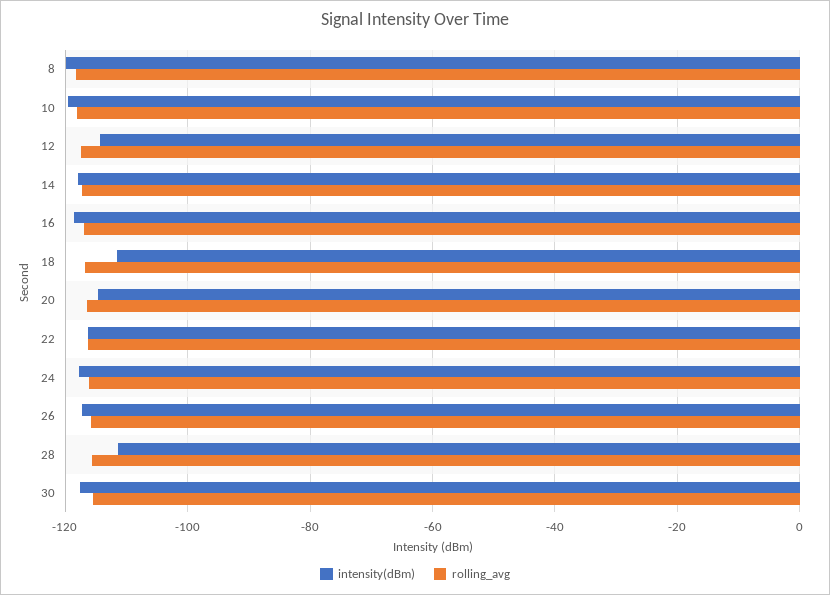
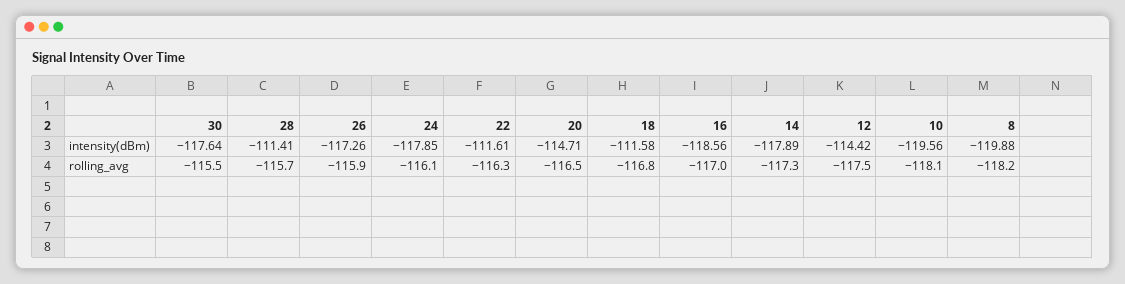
intensity(dBm), 22: -116 -> -111.61

